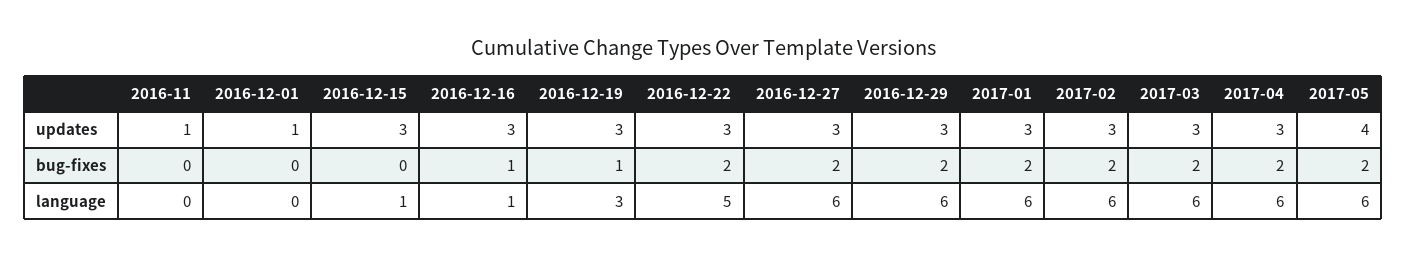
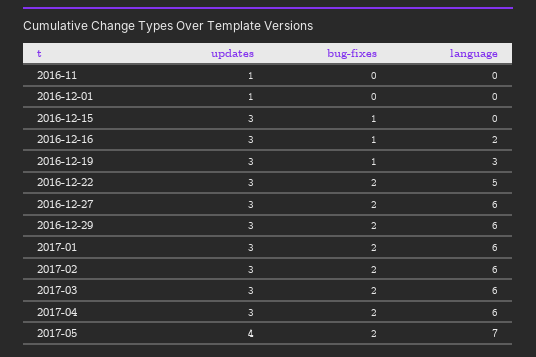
2016-12-15, bug-fixes: 0 -> 1
2016-12-15, language: 1 -> 0
2016-12-16, language: 1 -> 2
2017-05, language: 6 -> 7

